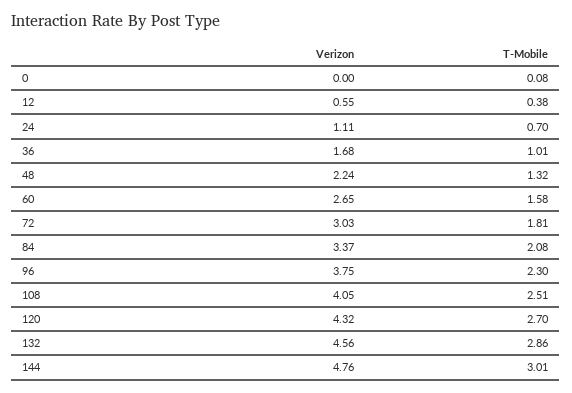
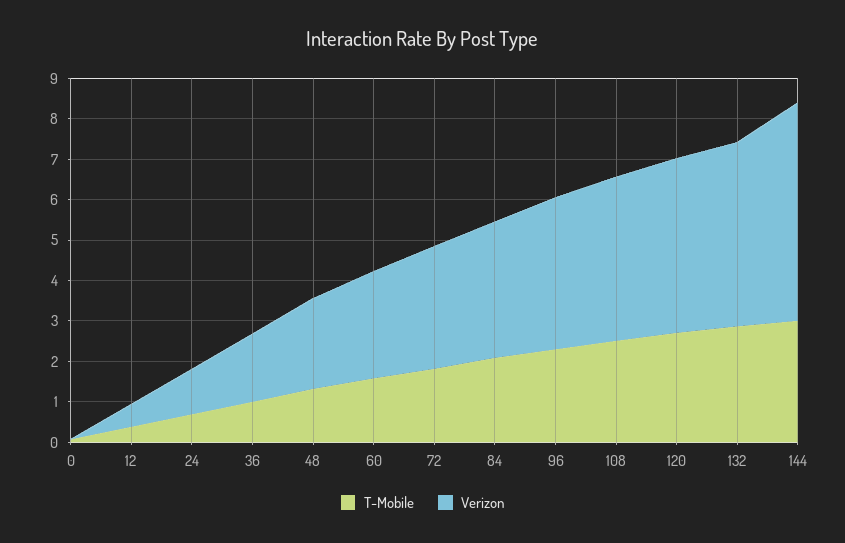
Verizon, 144: 4.76 -> 5.4

